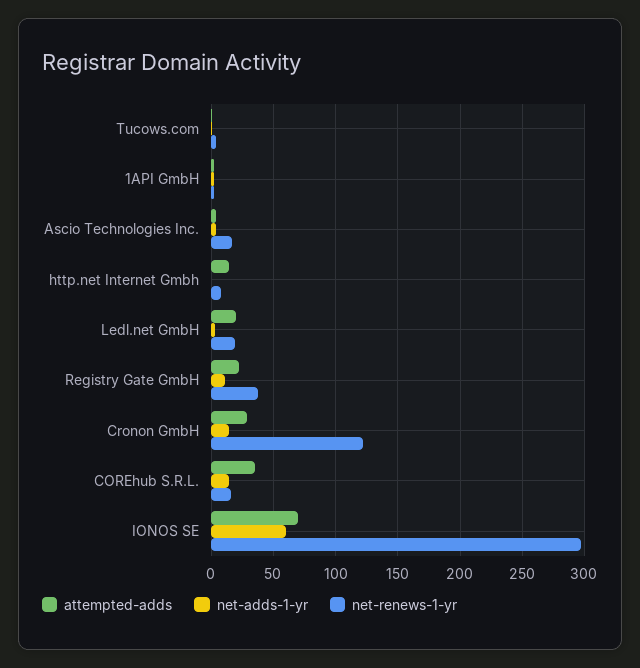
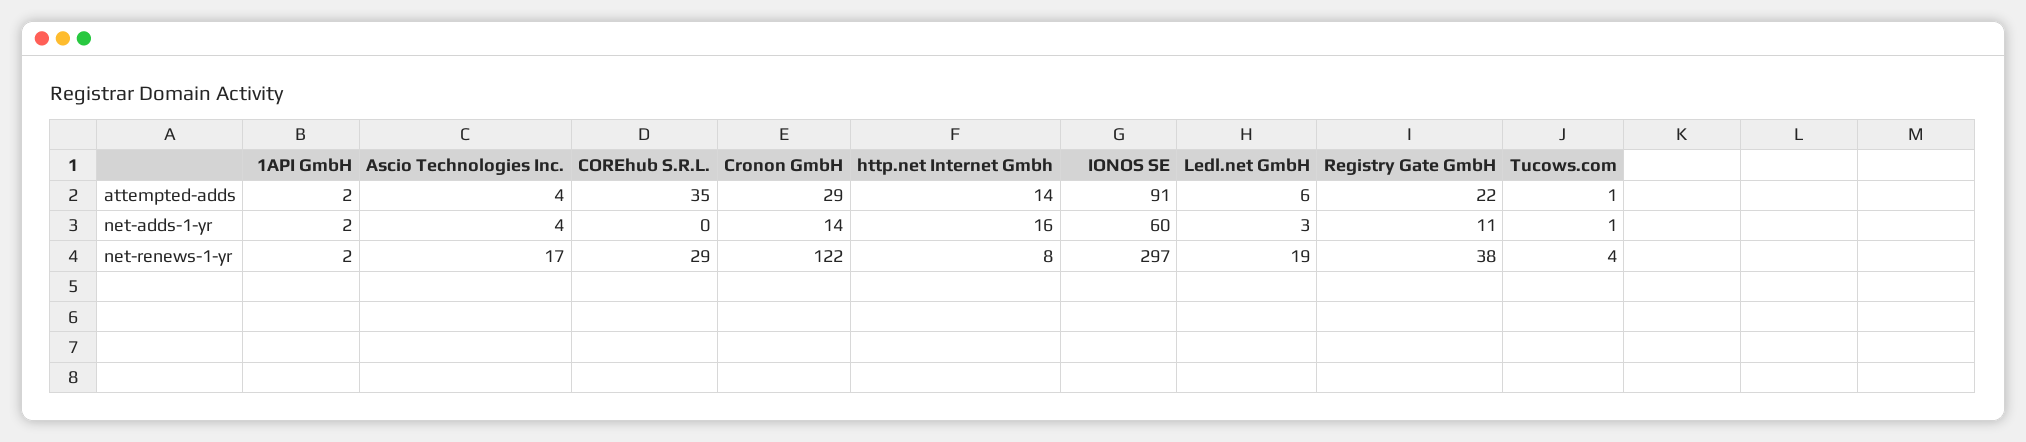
net-adds-1-yr, http.net Internet Gmbh: 0 -> 16
attempted-adds, Ledl.net GmbH: 20 -> 6
net-adds-1-yr, COREhub S.R.L.: 15 -> 0
net-renews-1-yr, COREhub S.R.L.: 15 -> 29
attempted-adds, IONOS SE: 70 -> 91

